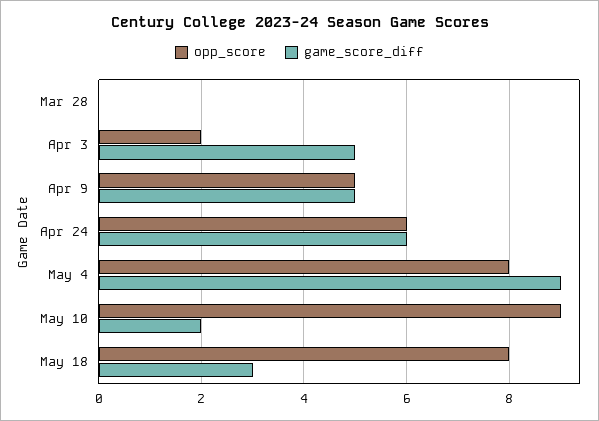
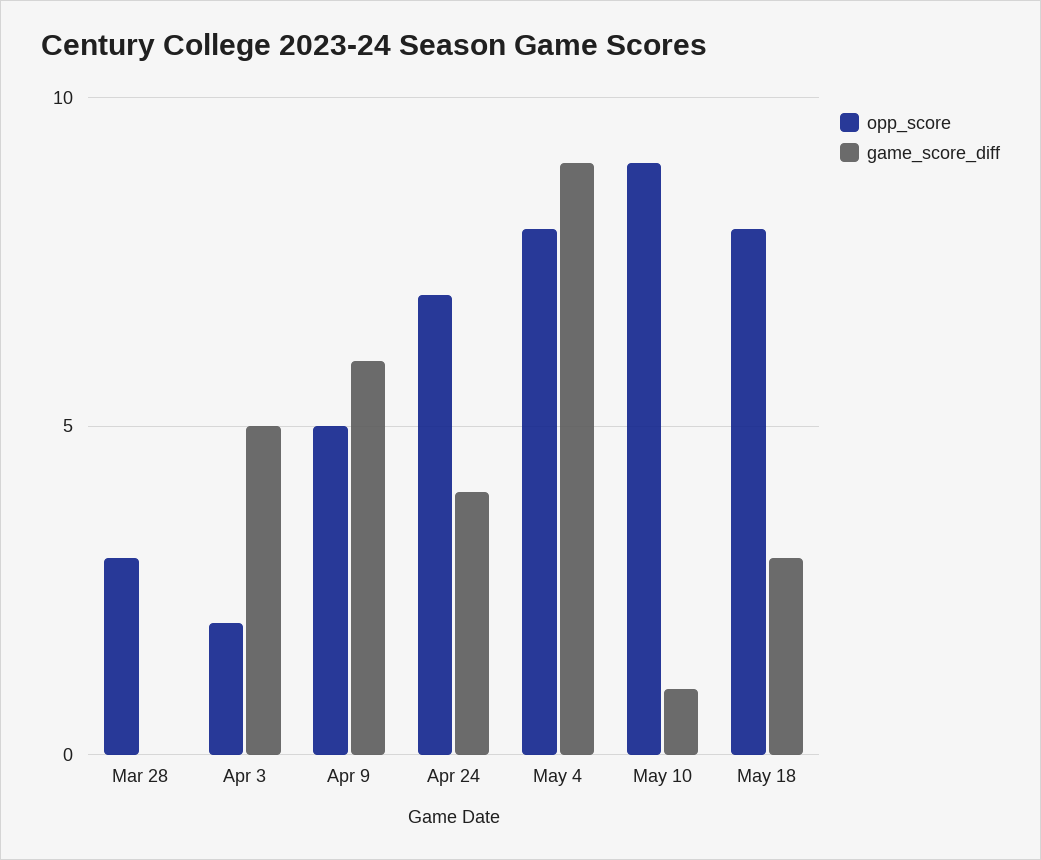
opp_score, Mar 28: 0 -> 3
game_score_diff, Apr 9: 5 -> 6
opp_score, Apr 24: 6 -> 7
game_score_diff, Apr 24: 6 -> 4
game_score_diff, May 10: 2 -> 1

